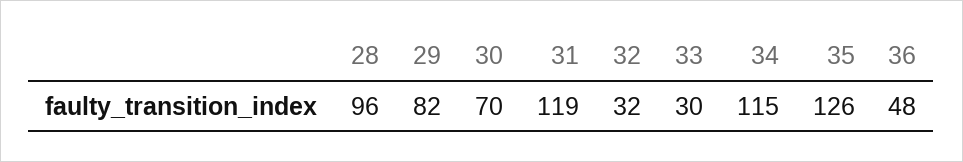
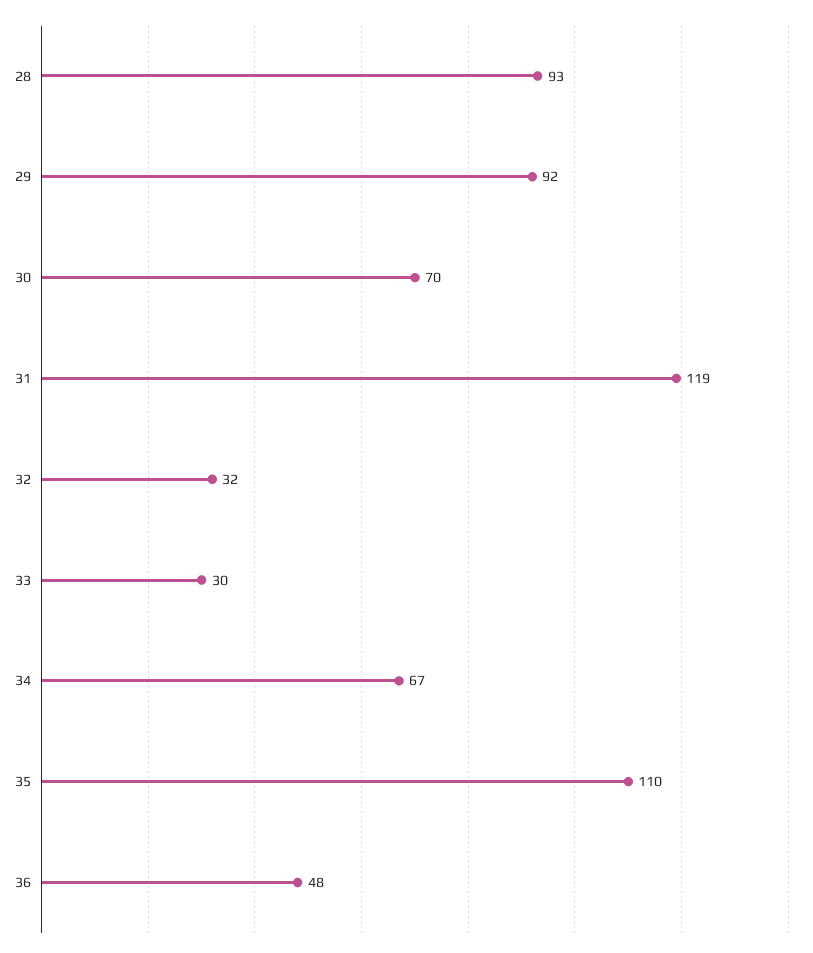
28: 96 -> 93
29: 82 -> 92
34: 115 -> 67
35: 126 -> 110

